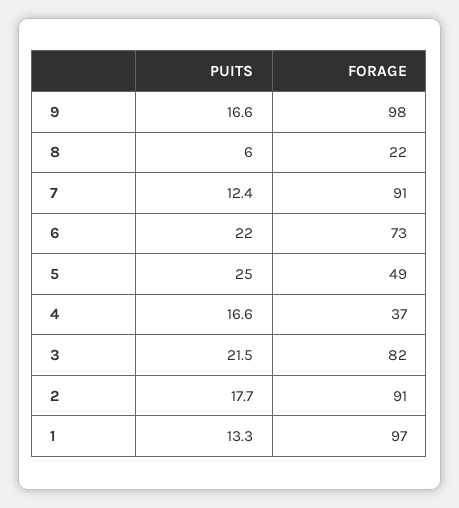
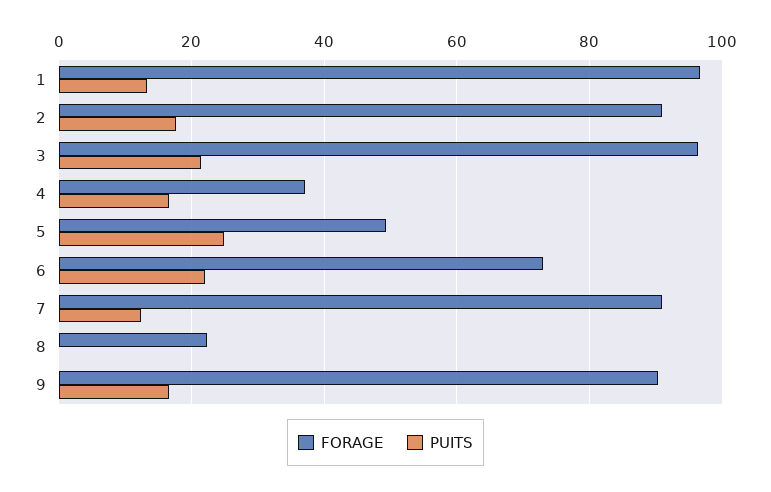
FORAGE, 9: 98 -> 90
PUITS, 8: 6 -> 0
FORAGE, 3: 82 -> 96

